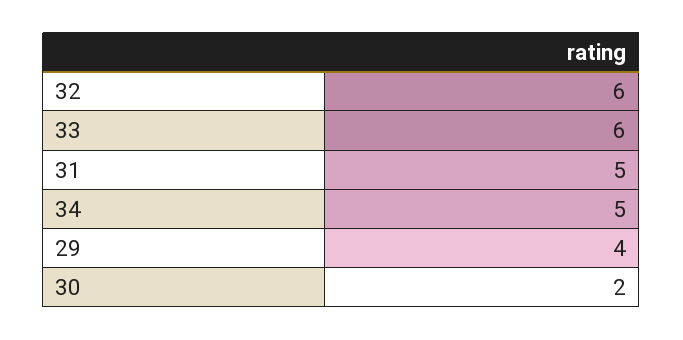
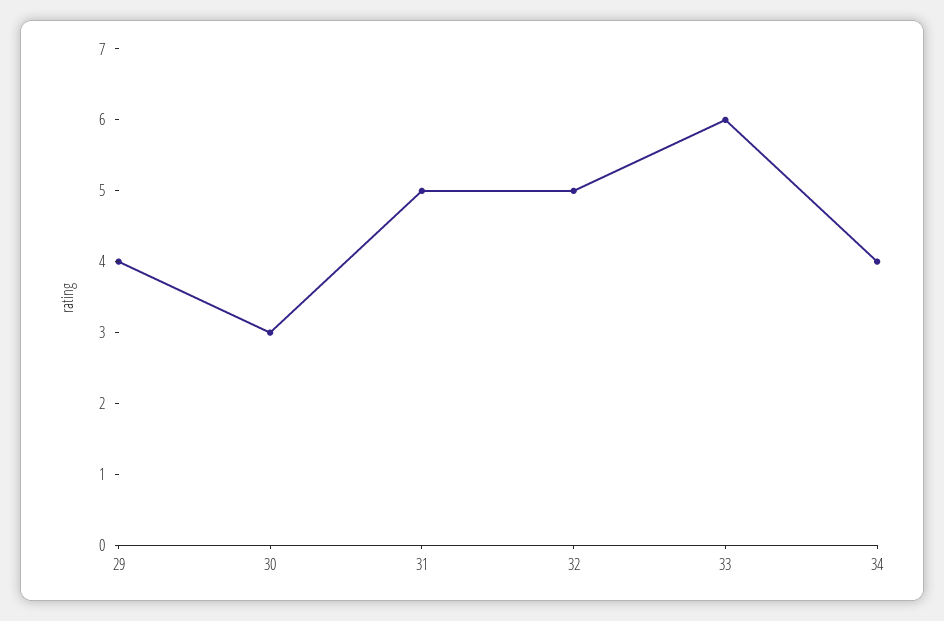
32: 6 -> 5
34: 5 -> 4
30: 2 -> 3

